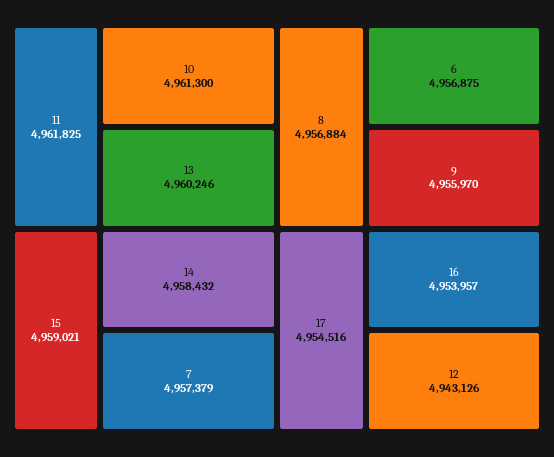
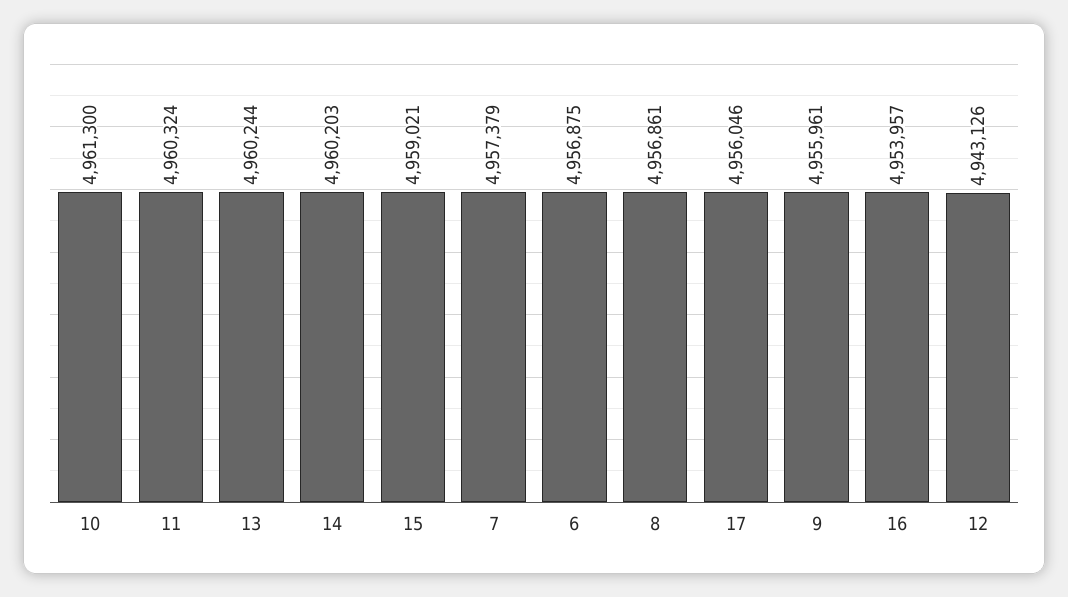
11: 4961825 -> 4960324
13: 4960246 -> 4960244
14: 4958432 -> 4960203
8: 4956884 -> 4956861
9: 4955970 -> 4955961
17: 4954516 -> 4956046

